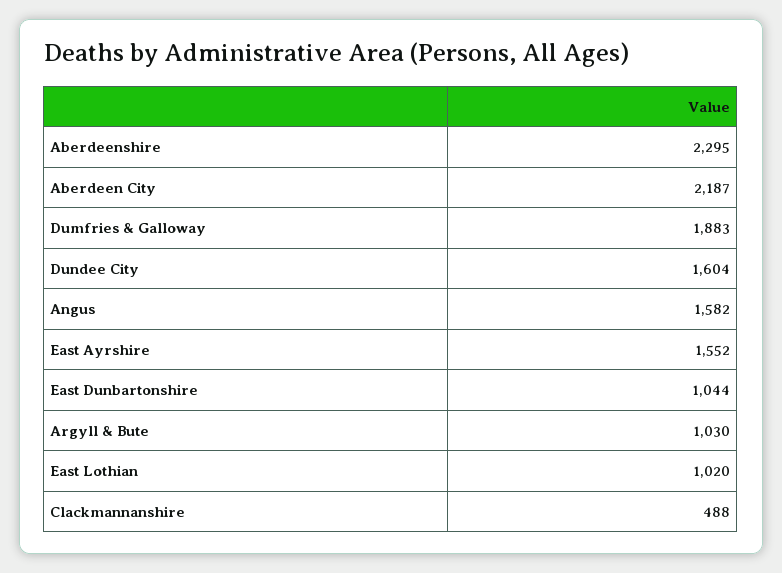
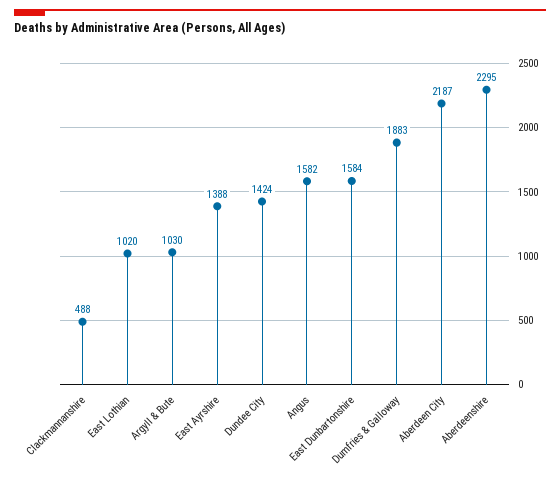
Dundee City: 1604 -> 1424
East Ayrshire: 1552 -> 1388
East Dunbartonshire: 1044 -> 1584

